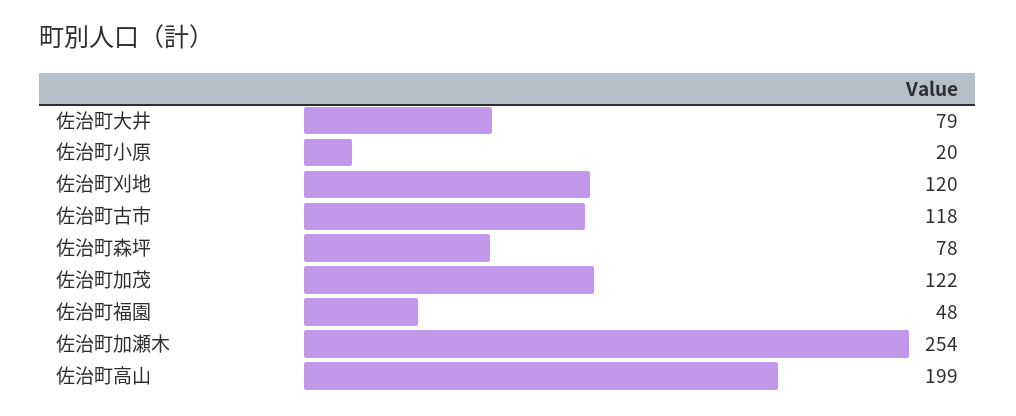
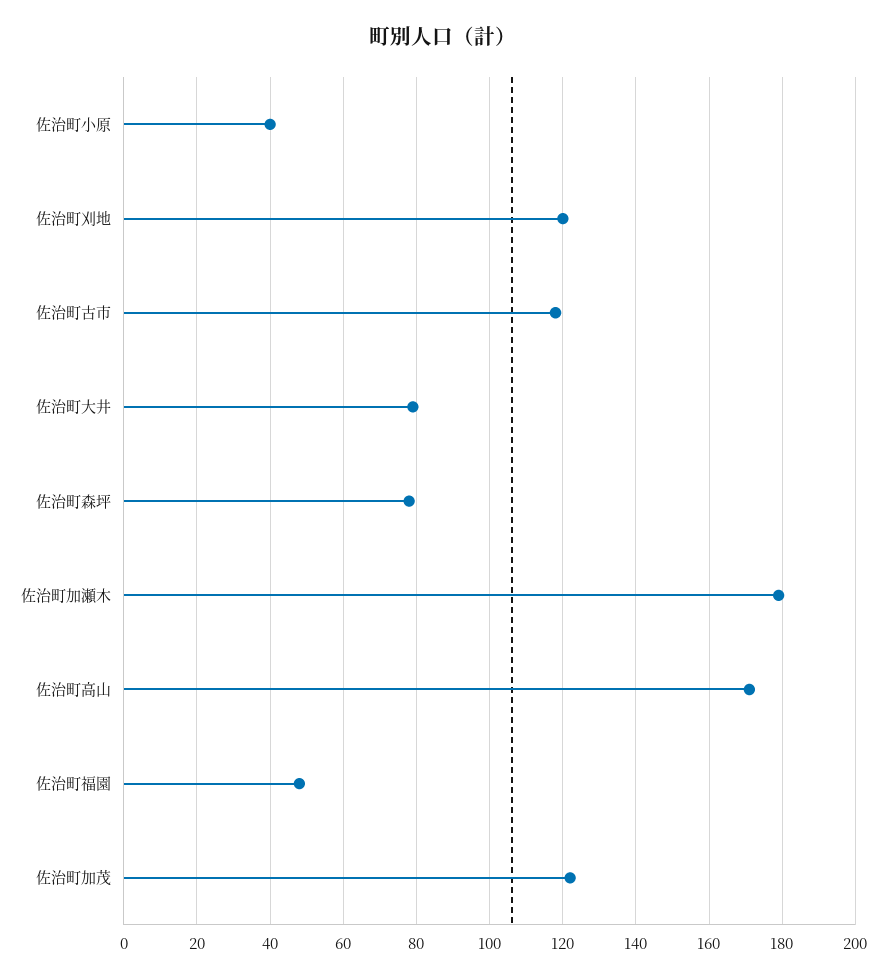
佐治町小原: 20 -> 40
佐治町加瀬木: 254 -> 180
佐治町高山: 199 -> 170

